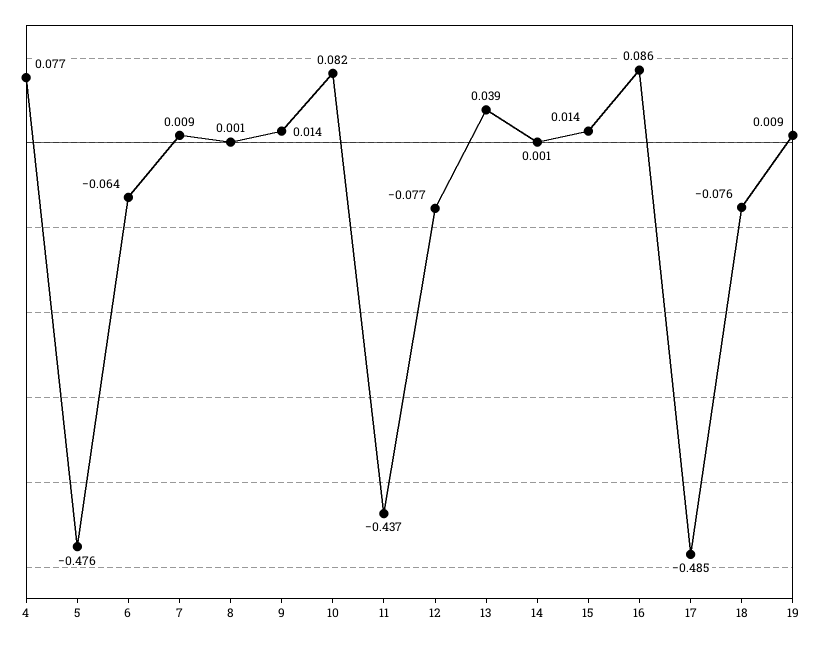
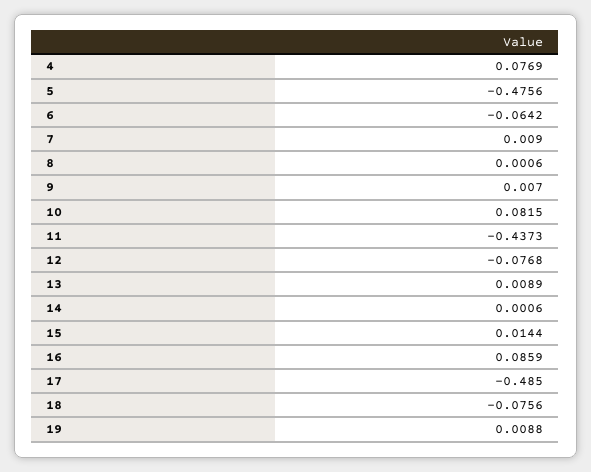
9: 0.014 -> 0.007
13: 0.039 -> 0.0089

